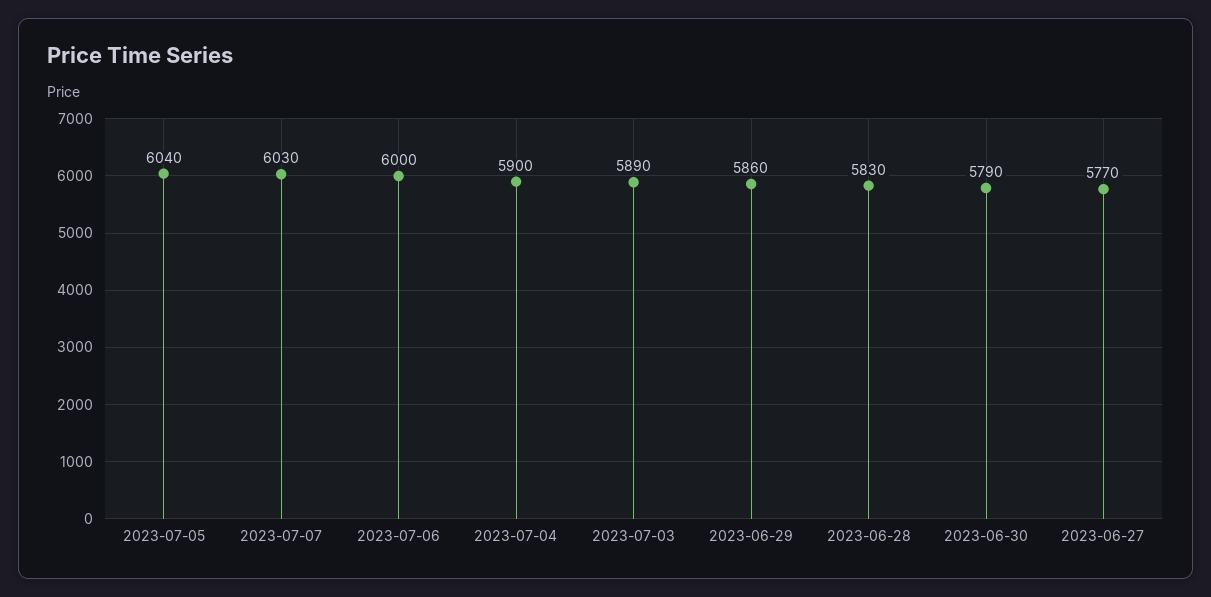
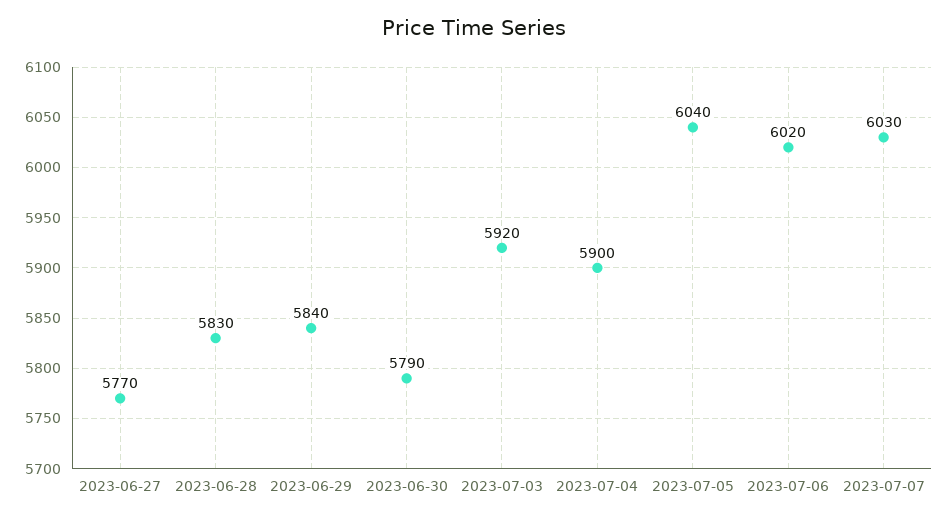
2023-07-06: 6000 -> 6020
2023-07-03: 5890 -> 5920
2023-06-29: 5860 -> 5840

